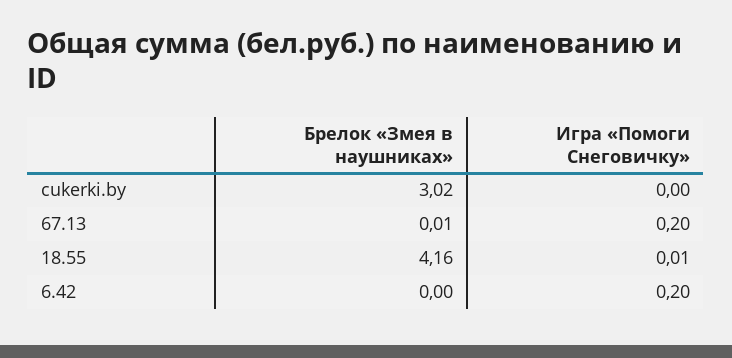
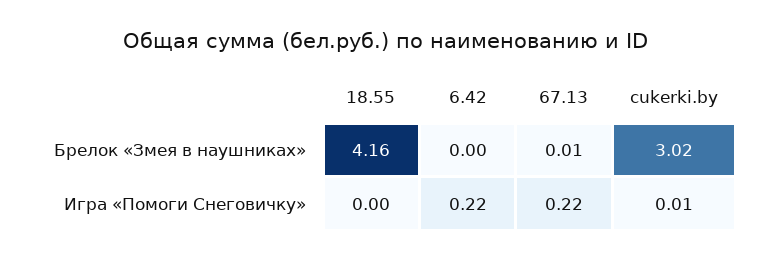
Игра «Помоги Снеговичку», cukerki.by: 0 -> 0.01
Игра «Помоги Снеговичку», 67.13: 0.2 -> 0.22
Игра «Помоги Снеговичку», 18.55: 0.01 -> 0
Игра «Помоги Снеговичку», 6.42: 0.2 -> 0.22

